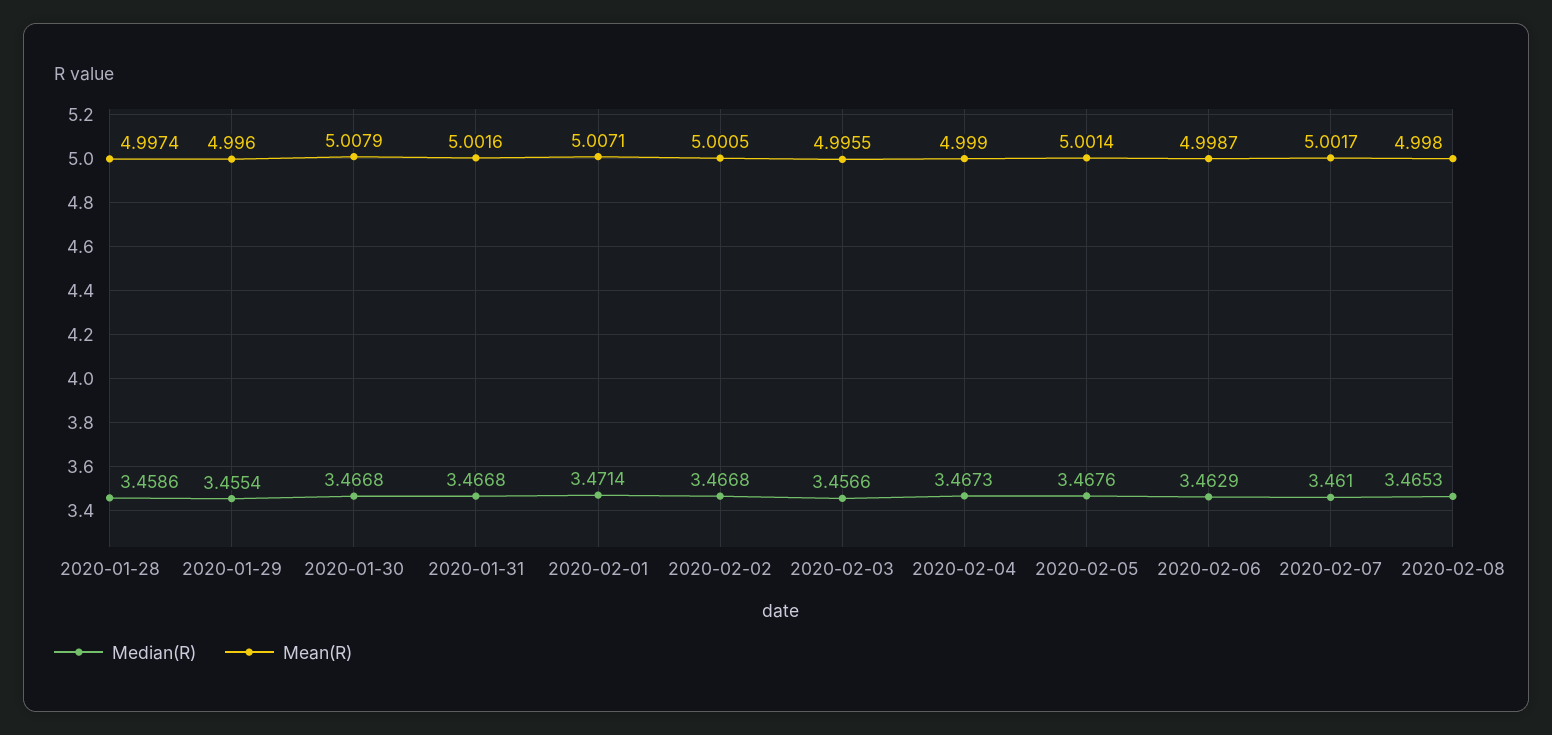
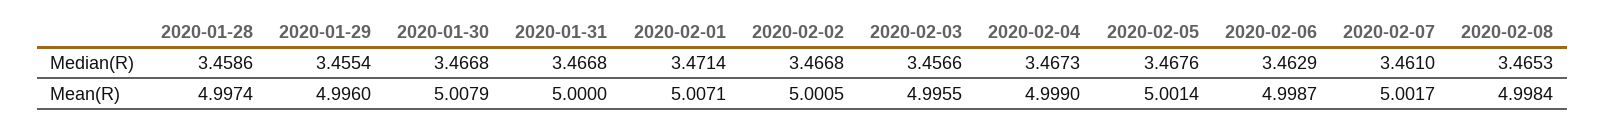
Mean(R), 2020-01-31: 5.0016 -> 5
Mean(R), 2020-02-08: 4.998 -> 4.9984

